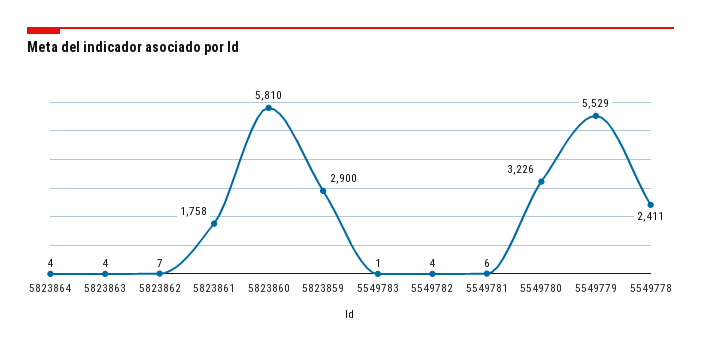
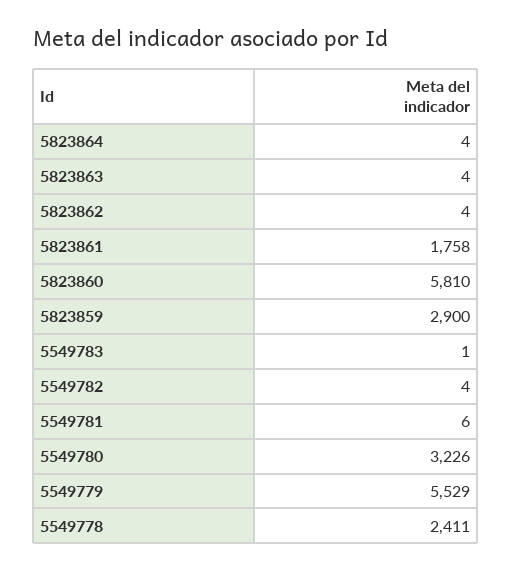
5823862: 7 -> 4

